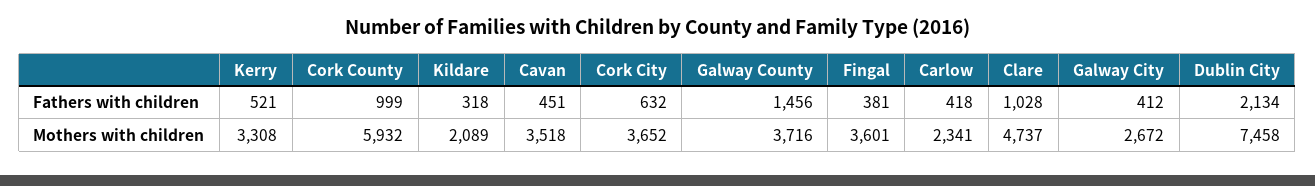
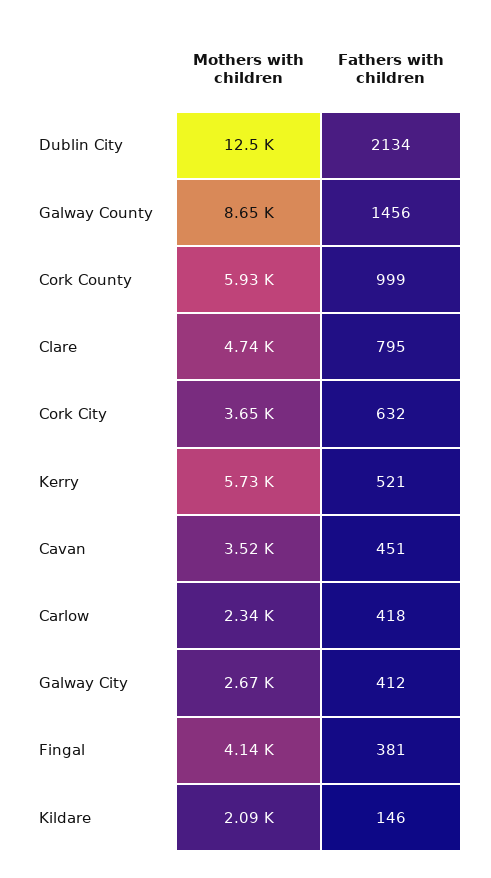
Kildare, Fathers with children: 318 -> 146
Clare, Fathers with children: 1028 -> 795
Kerry, Mothers with children: 3308 -> 5730
Galway County, Mothers with children: 3716 -> 8650
Fingal, Mothers with children: 3601 -> 4140
Dublin City, Mothers with children: 7458 -> 12500

